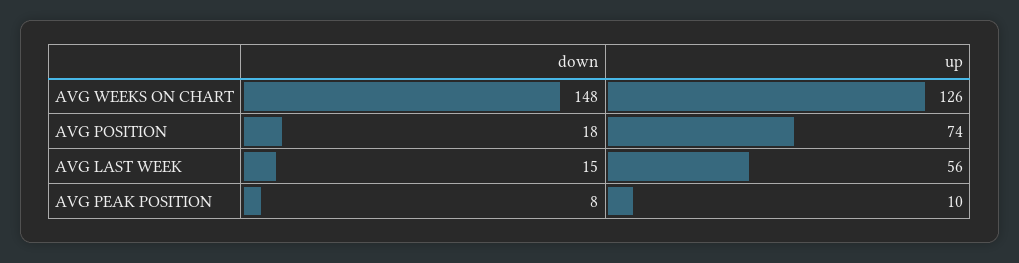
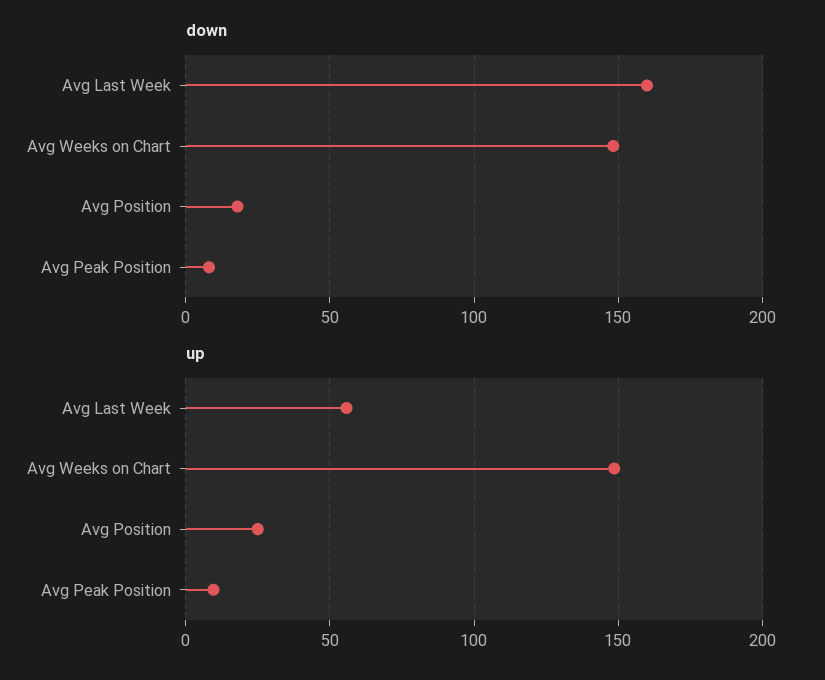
up, AVG WEEKS ON CHART: 126 -> 150
up, AVG POSITION: 74 -> 25
down, AVG LAST WEEK: 15 -> 160

